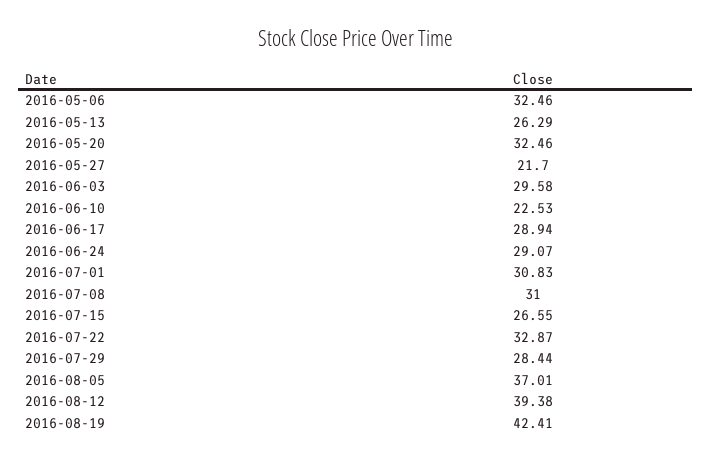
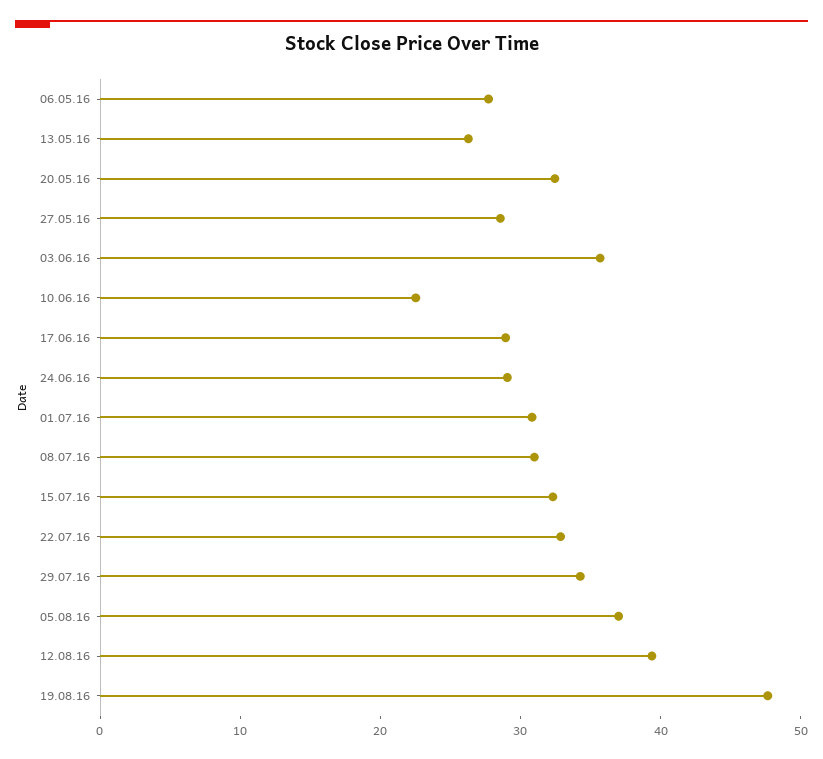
2016-05-06: 32.46 -> 28
2016-05-27: 21.7 -> 28
2016-06-03: 29.58 -> 36
2016-07-15: 26.55 -> 32
2016-07-29: 28.44 -> 34
2016-08-19: 42.41 -> 48

